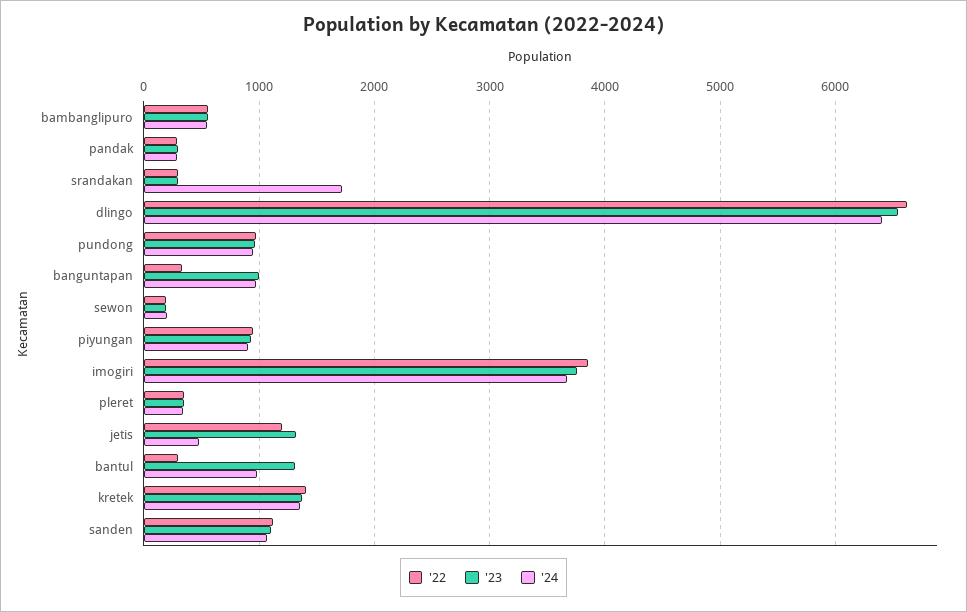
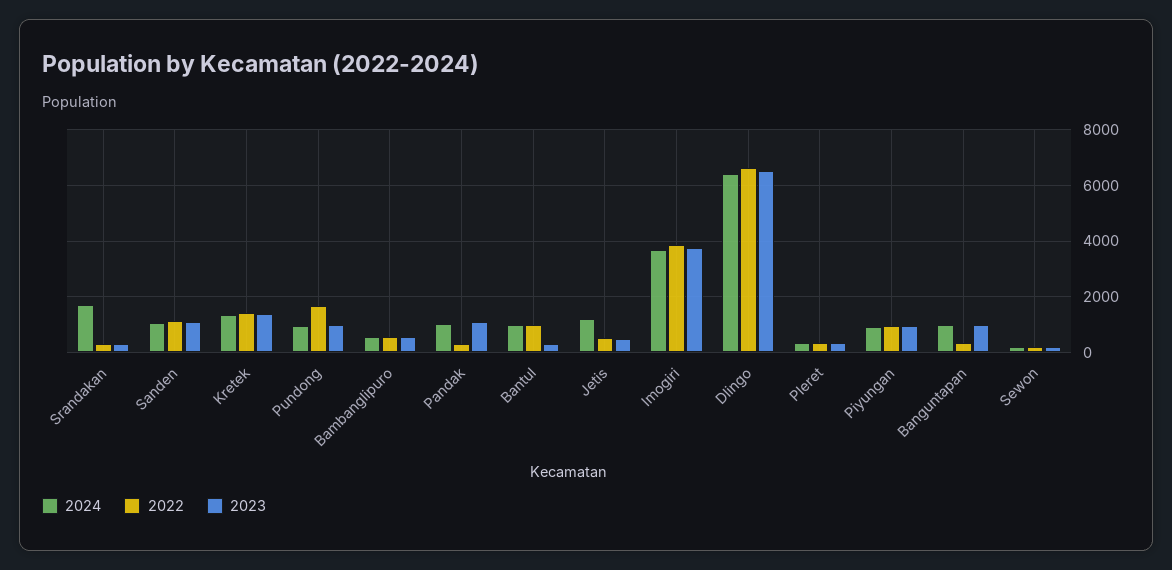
'23, pandak: 300 -> 1000
'24, pandak: 300 -> 1000
'22, pundong: 1000 -> 1750
'22, jetis: 1200 -> 500
'23, jetis: 1300 -> 500
'24, jetis: 500 -> 1250
'22, bantul: 300 -> 1000
'23, bantul: 1300 -> 250

